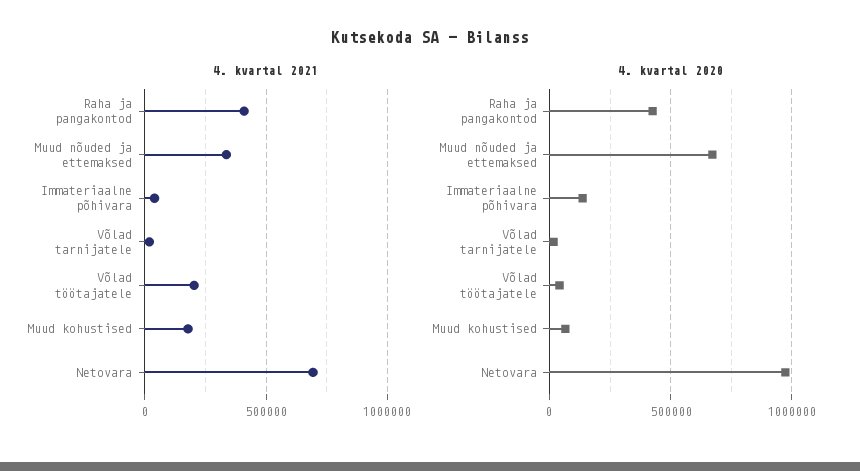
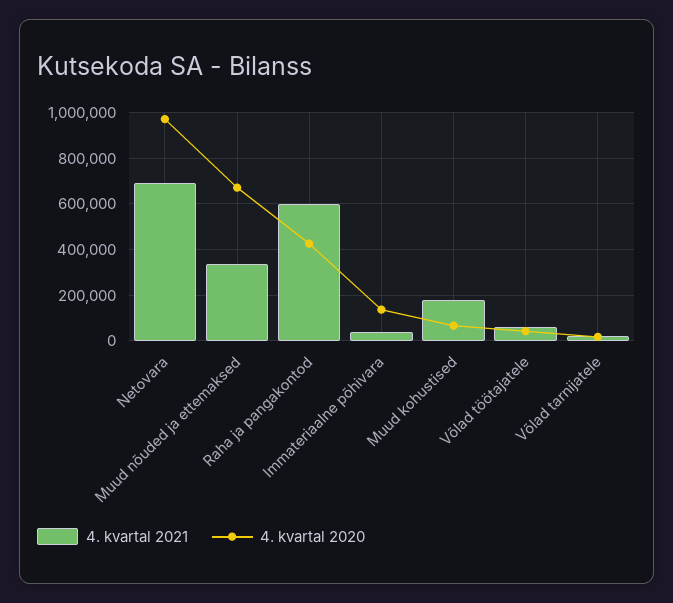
4. kvartal 2021, Raha ja pangakontod: 400000 -> 600000
4. kvartal 2021, Võlad töötajatele: 200000 -> 50000

